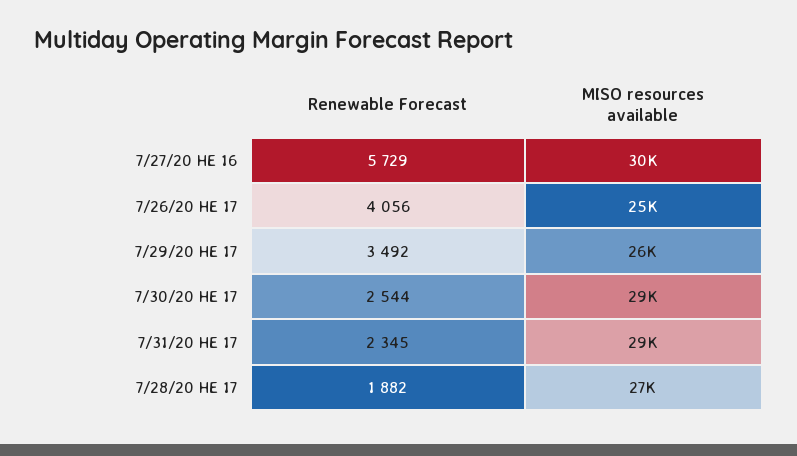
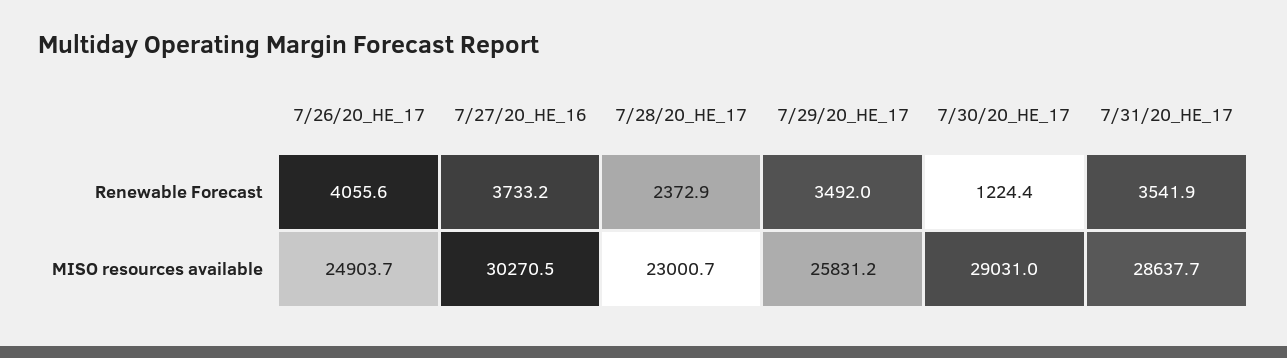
Renewable Forecast, 7/27/20 HE 16: 5729 -> 3733.2
Renewable Forecast, 7/30/20 HE 17: 2544 -> 1224.4
Renewable Forecast, 7/31/20 HE 17: 2345 -> 3541.9
Renewable Forecast, 7/28/20 HE 17: 1882 -> 2372.9
MISO resources available, 7/28/20 HE 17: 27000 -> 23000.7

